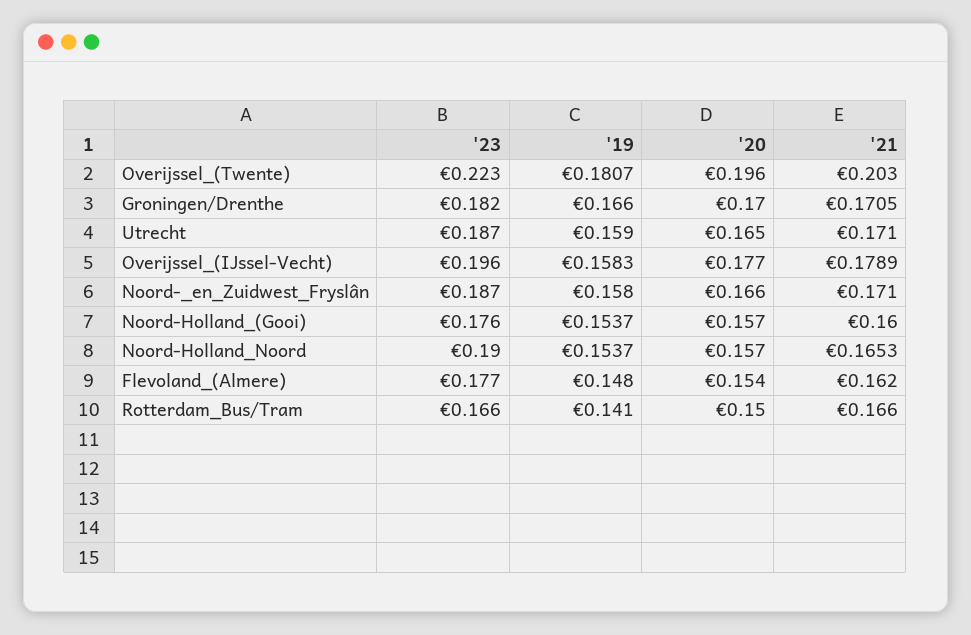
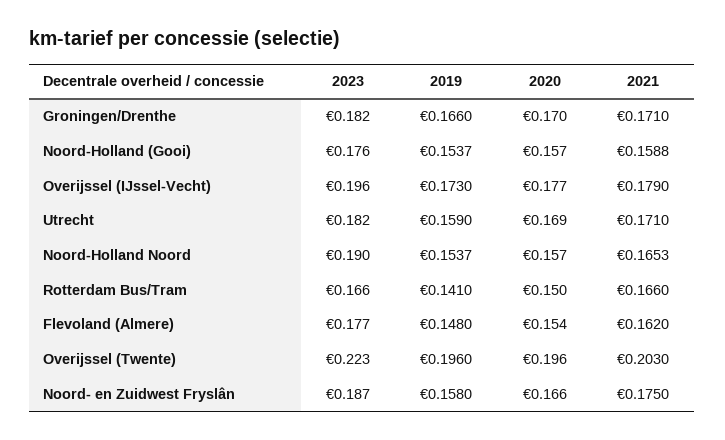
'19, Overijssel_(Twente): 0.1807 -> 0.196
'21, Groningen/Drenthe: 0.1705 -> 0.171
'23, Utrecht: 0.187 -> 0.182
'20, Utrecht: 0.165 -> 0.169
'19, Overijssel_(IJssel-Vecht): 0.1583 -> 0.173
'21, Overijssel_(IJssel-Vecht): 0.1789 -> 0.179
'21, Noord-_en_Zuidwest_Fryslân: 0.171 -> 0.175
'21, Noord-Holland_(Gooi): 0.16 -> 0.1588

